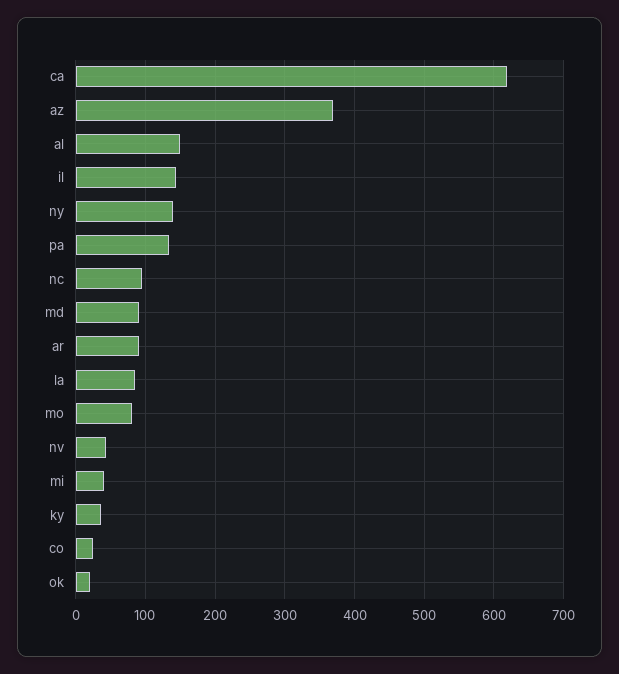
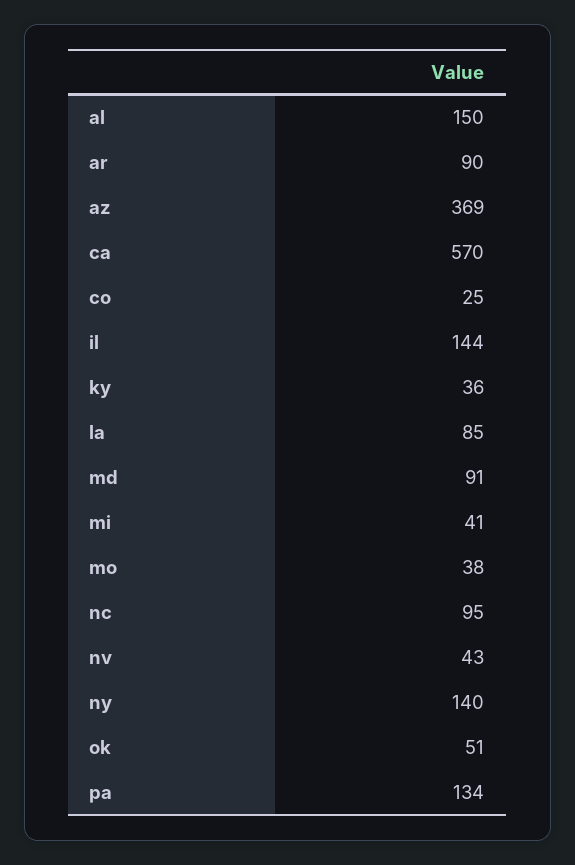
ca: 620 -> 570
mo: 80 -> 38
ok: 20 -> 51

